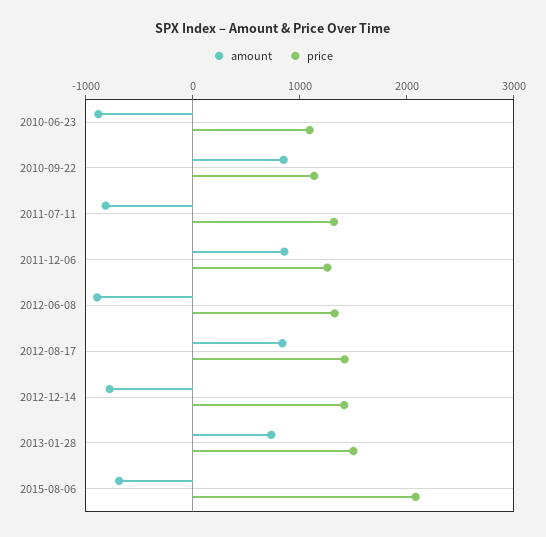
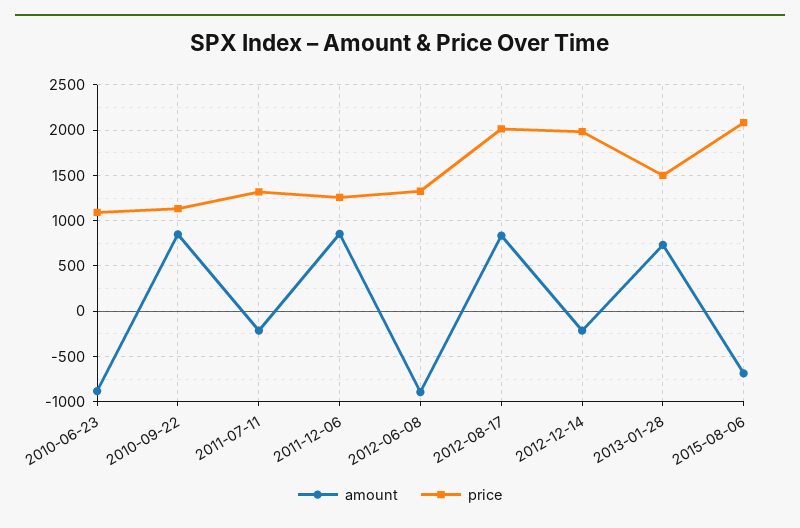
amount, 2011-07-11: -800 -> -200
price, 2012-08-17: 1400 -> 2000
amount, 2012-12-14: -800 -> -200
price, 2012-12-14: 1400 -> 2000

